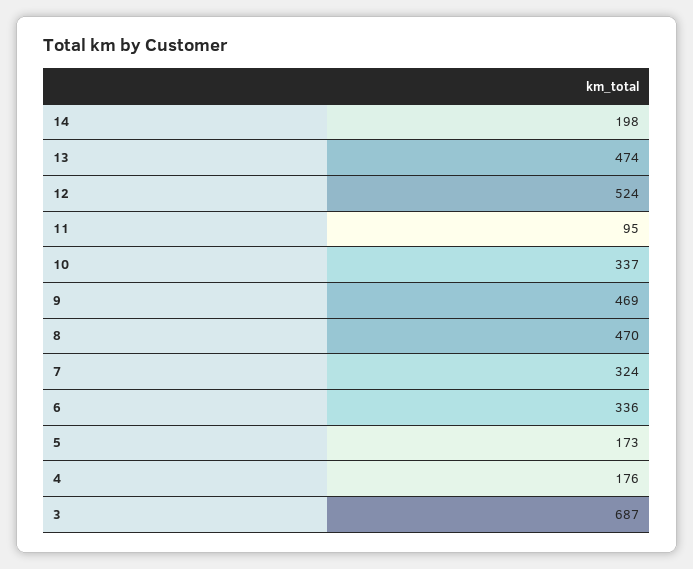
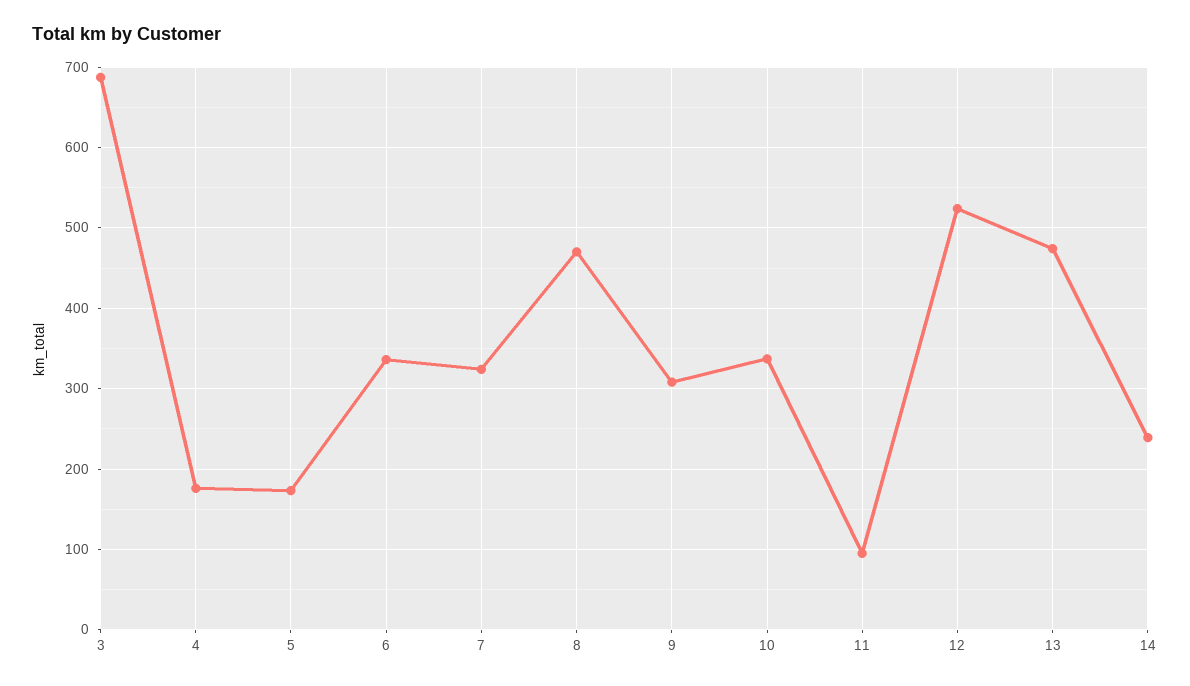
14: 198 -> 240
9: 469 -> 310

